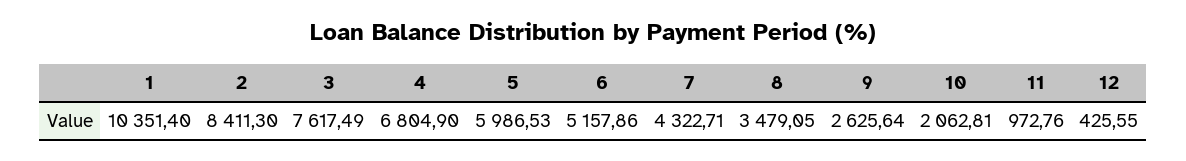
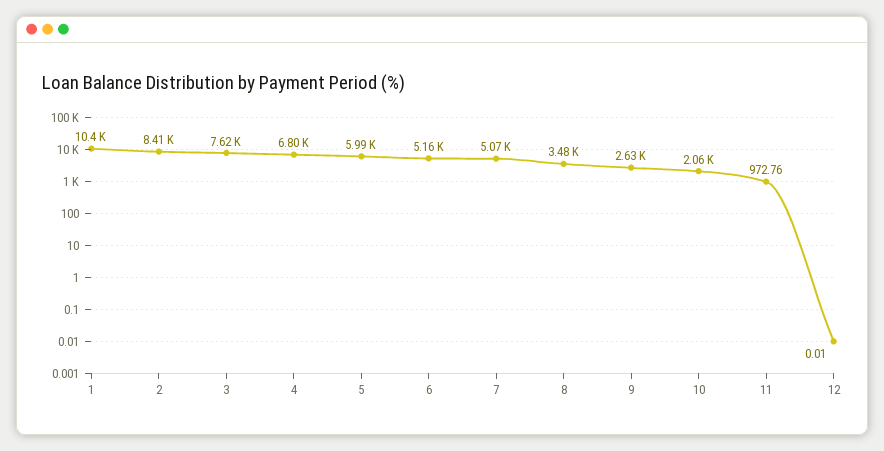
7: 4322.71 -> 5070
12: 425.55 -> 0.01

